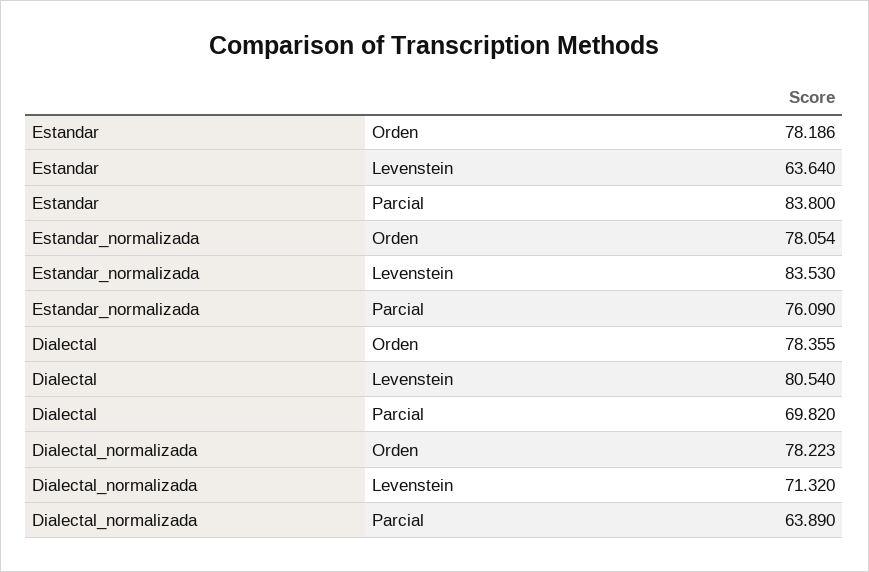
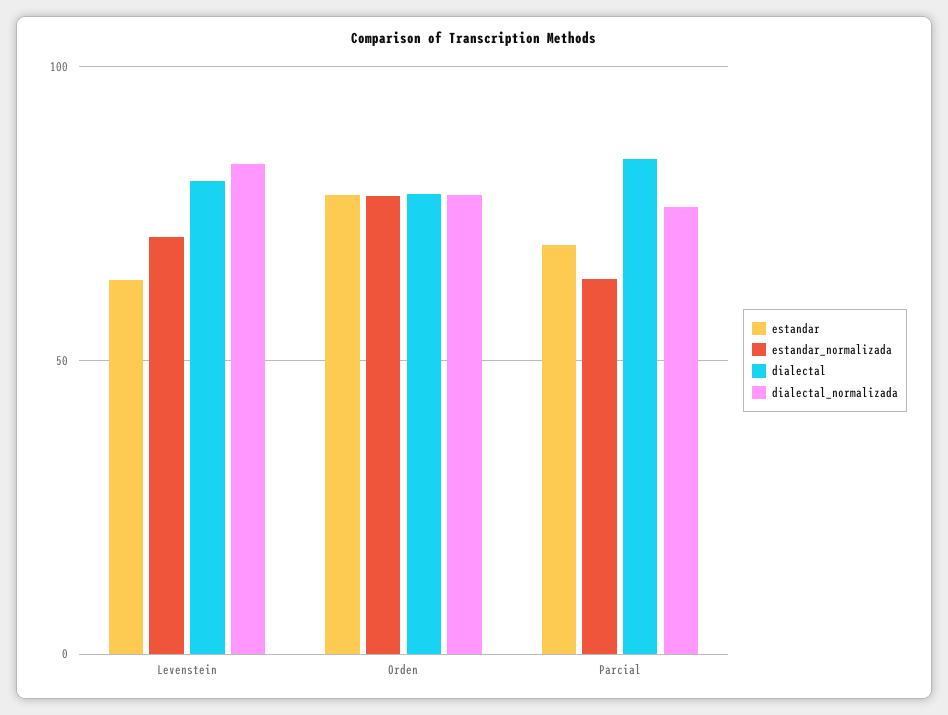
Estandar, Parcial: 83.8 -> 70
Estandar_normalizada, Levenstein: 83.53 -> 70
Estandar_normalizada, Parcial: 76.09 -> 65
Dialectal, Parcial: 69.82 -> 85
Dialectal_normalizada, Levenstein: 71.32 -> 85
Dialectal_normalizada, Parcial: 63.89 -> 75

